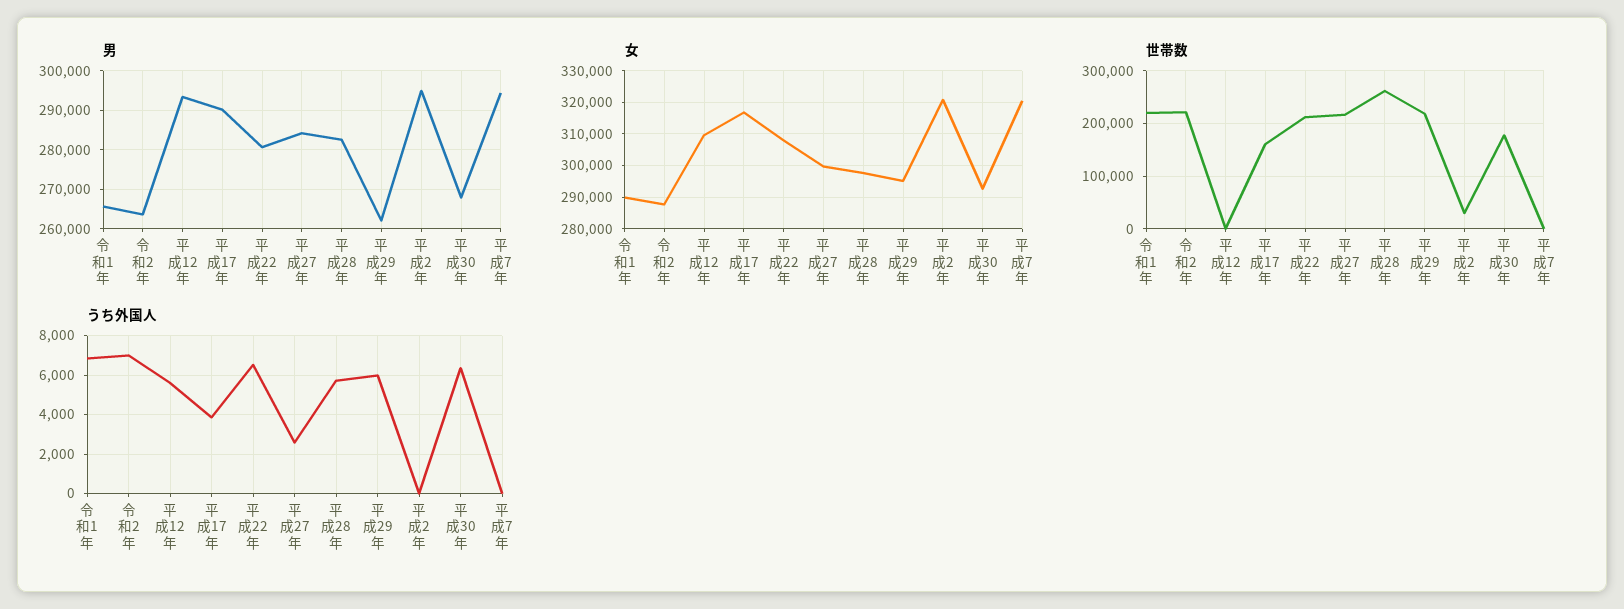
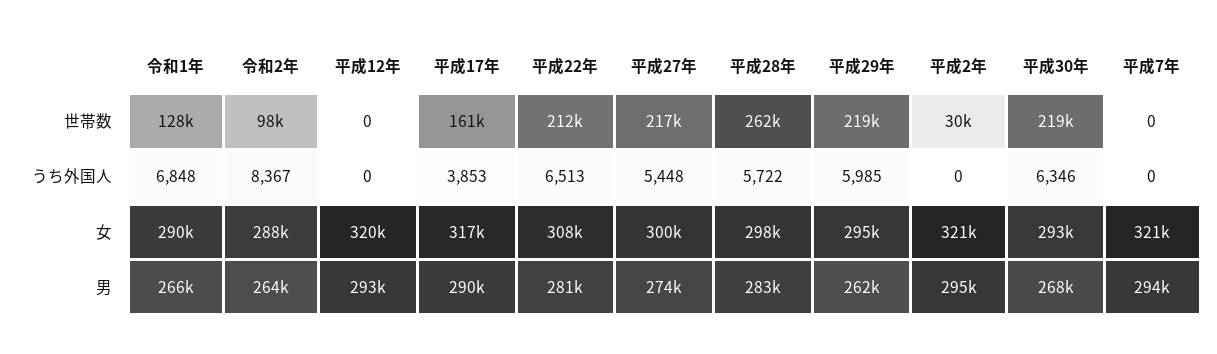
男, 平成27年: 284000 -> 274000
女, 平成12年: 310000 -> 320000
世帯数, 令和1年: 220000 -> 128000
世帯数, 令和2年: 220000 -> 98000
世帯数, 平成30年: 180000 -> 219000
うち外国人, 令和2年: 7000 -> 8367
うち外国人, 平成12年: 5500 -> 0
うち外国人, 平成27年: 2500 -> 5448

